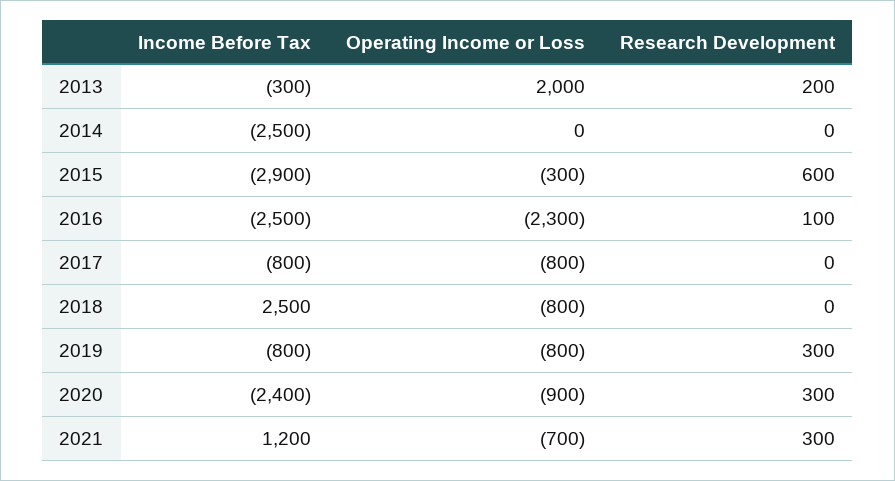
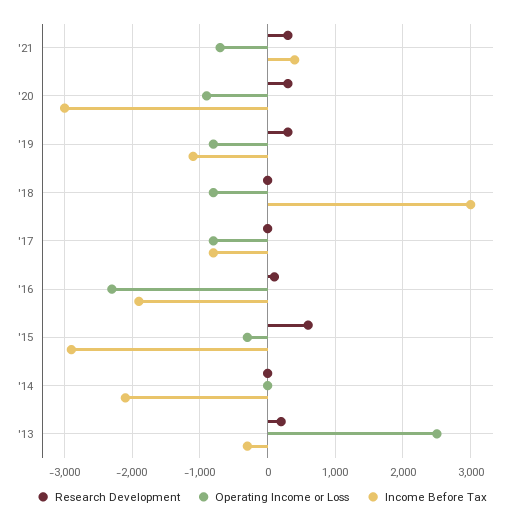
Operating Income or Loss, 2013: 2000 -> 2500
Income Before Tax, 2014: -2500 -> -2100
Income Before Tax, 2016: -2500 -> -1900
Income Before Tax, 2018: 2500 -> 3000
Income Before Tax, 2019: -800 -> -1100
Income Before Tax, 2020: -2400 -> -3000
Income Before Tax, 2021: 1200 -> 400

